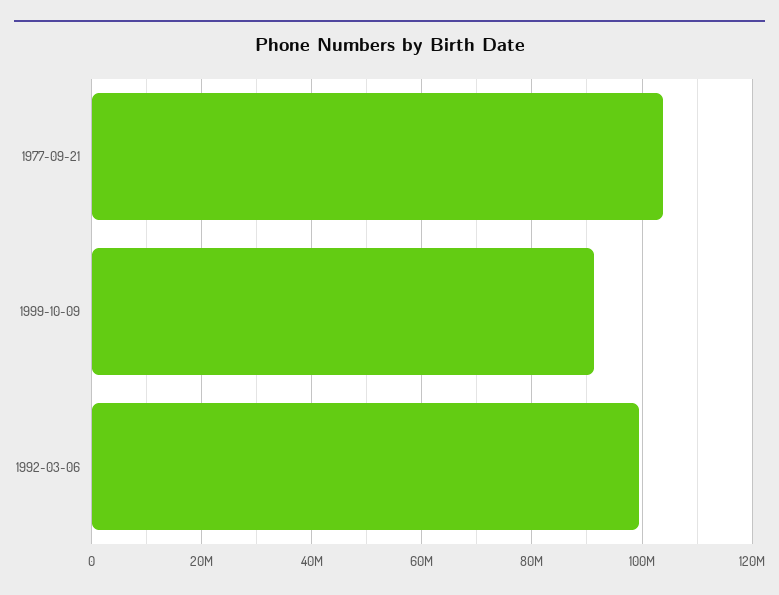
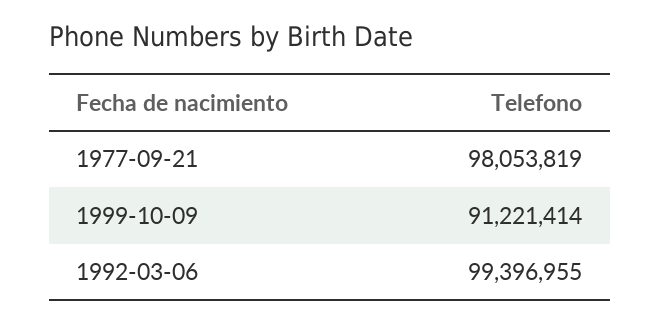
1977-09-21: 104000000 -> 98053819

